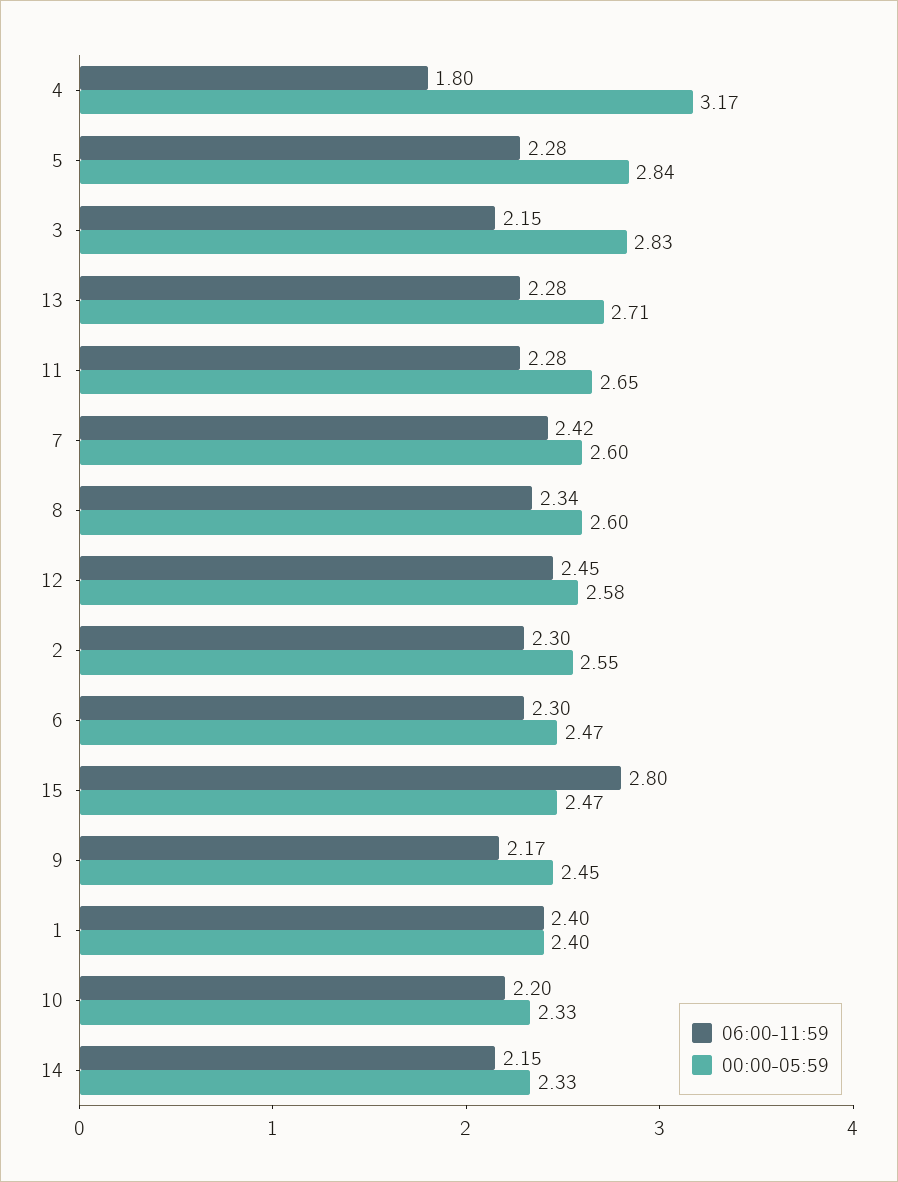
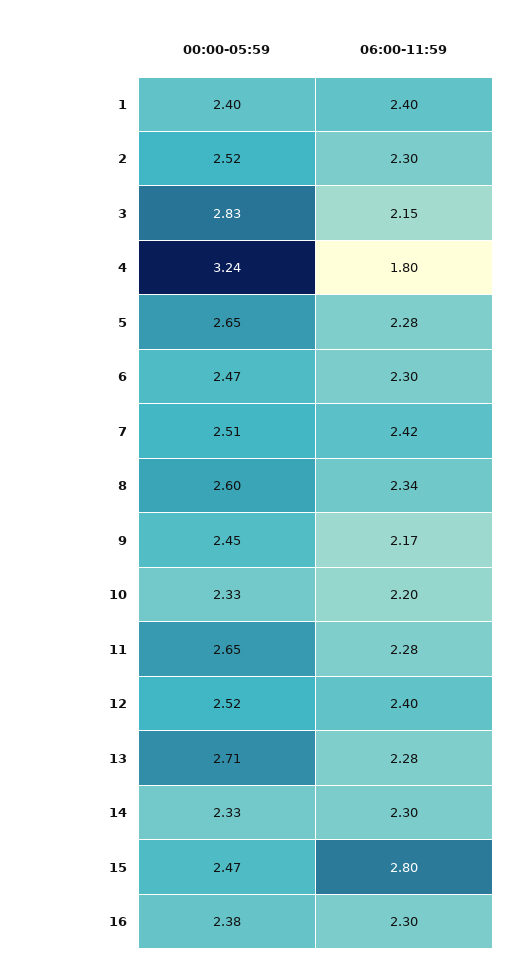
00:00-05:59, 4: 3.17 -> 3.24
00:00-05:59, 5: 2.84 -> 2.65
00:00-05:59, 7: 2.6 -> 2.51
06:00-11:59, 12: 2.45 -> 2.4
00:00-05:59, 12: 2.58 -> 2.52
00:00-05:59, 2: 2.55 -> 2.52
06:00-11:59, 14: 2.15 -> 2.3
00:00-05:59, 16: none -> 2.38
06:00-11:59, 16: none -> 2.3

